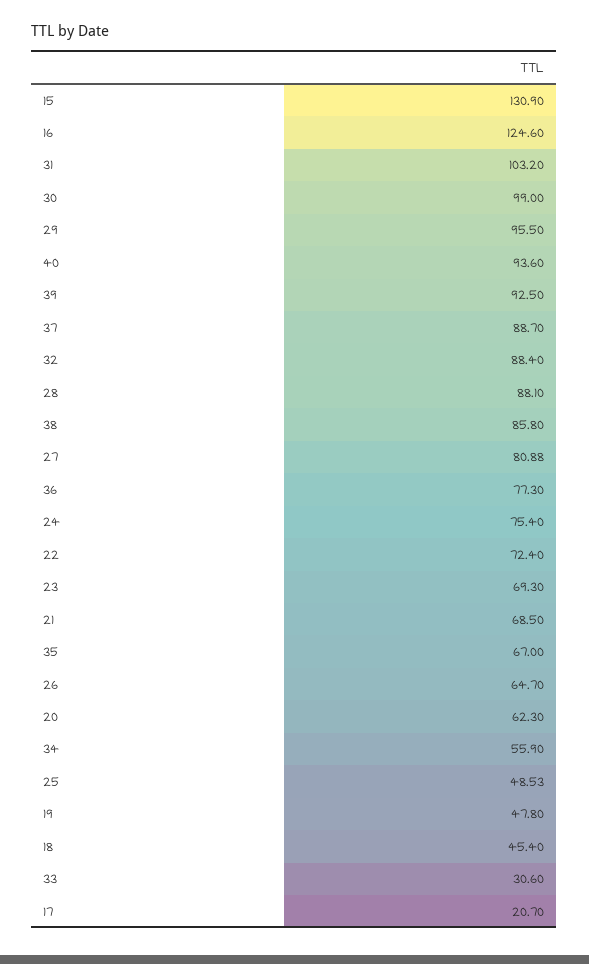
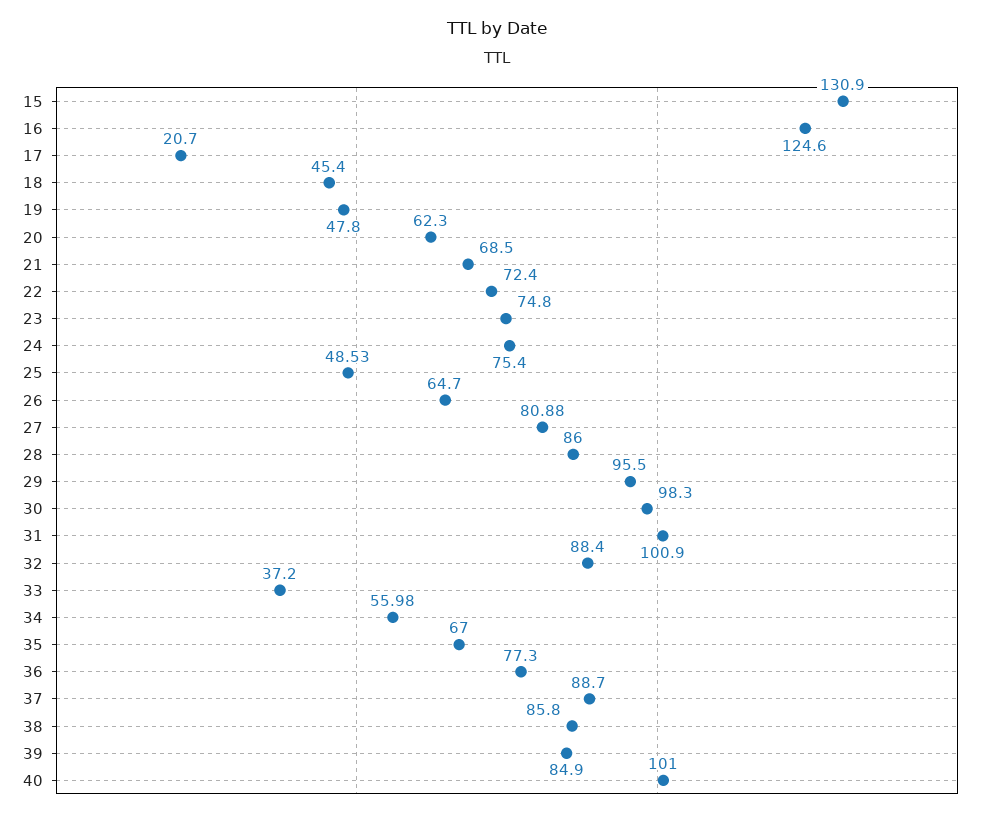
31: 103.2 -> 100.9
30: 99 -> 98.3
40: 93.6 -> 101
39: 92.5 -> 84.9
28: 88.1 -> 86
23: 69.3 -> 74.8
34: 55.9 -> 55.98
33: 30.6 -> 37.2

